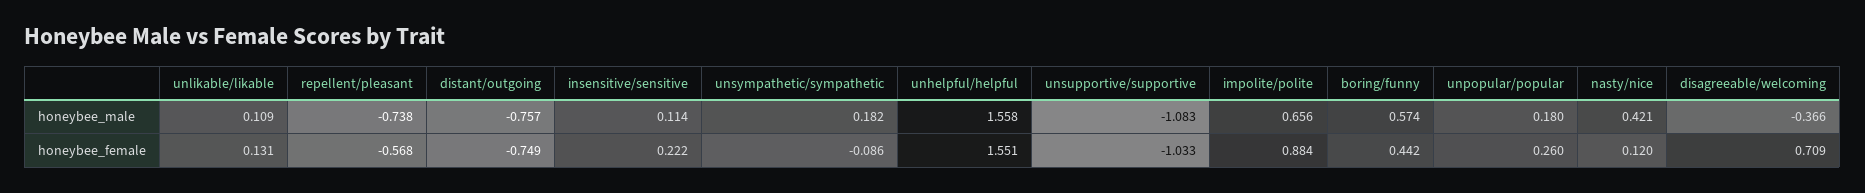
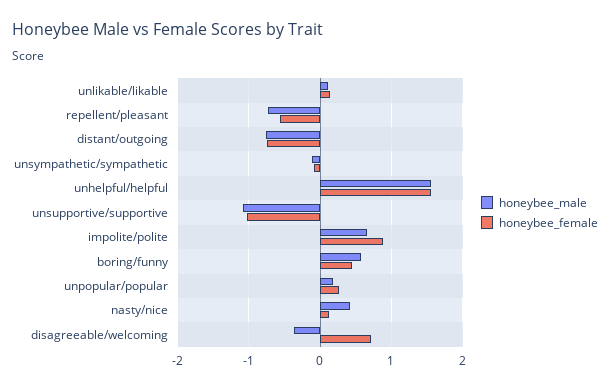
honeybee_male, insensitive/sensitive: 0.114 -> none
honeybee_male, unsympathetic/sympathetic: 0.182 -> -0.1
honeybee_female, insensitive/sensitive: 0.222 -> none

